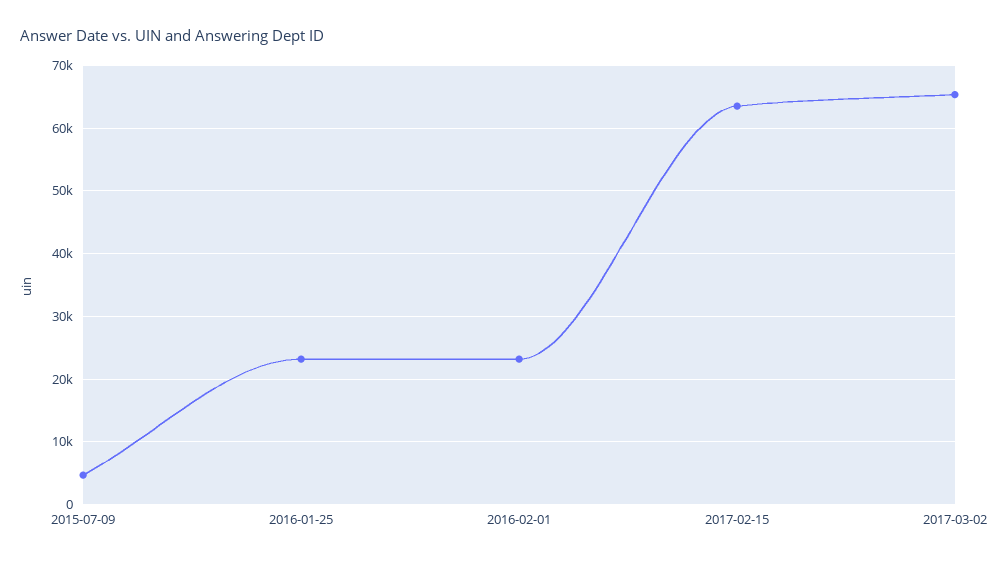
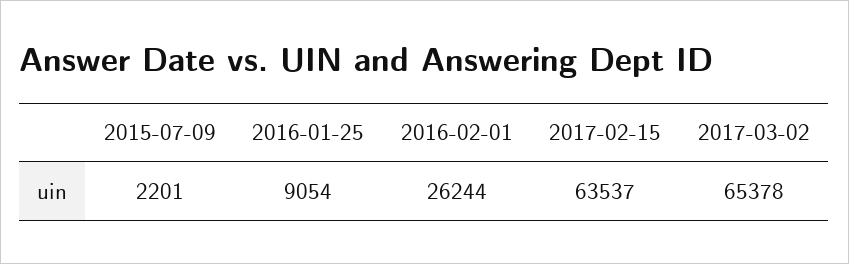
2015-07-09: 5000 -> 2201
2016-01-25: 23000 -> 9054
2016-02-01: 23000 -> 26244

